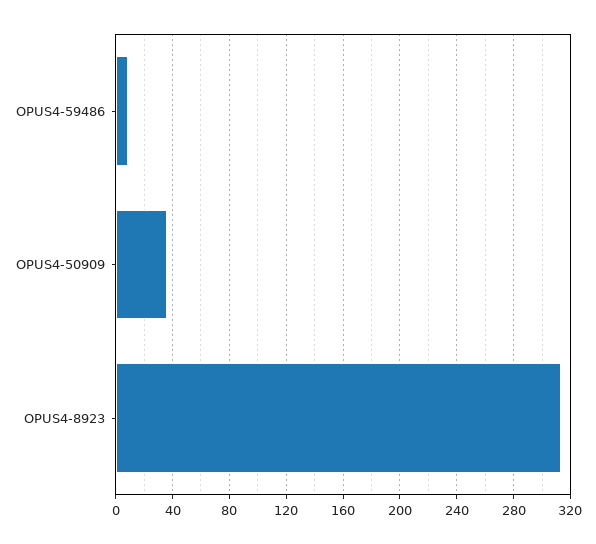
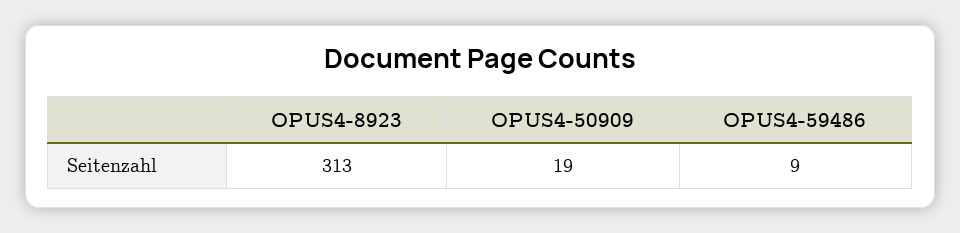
OPUS4-50909: 35 -> 19

